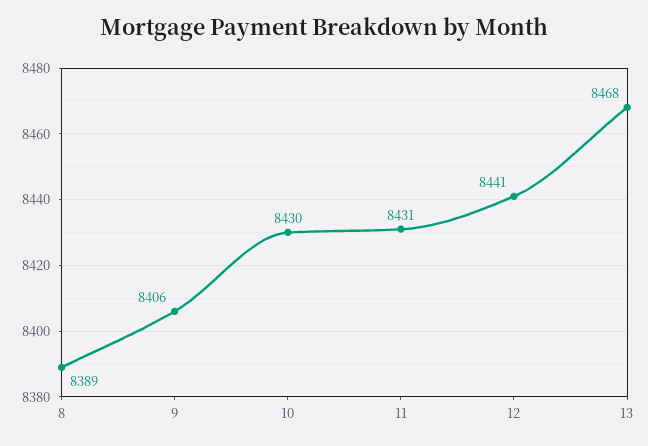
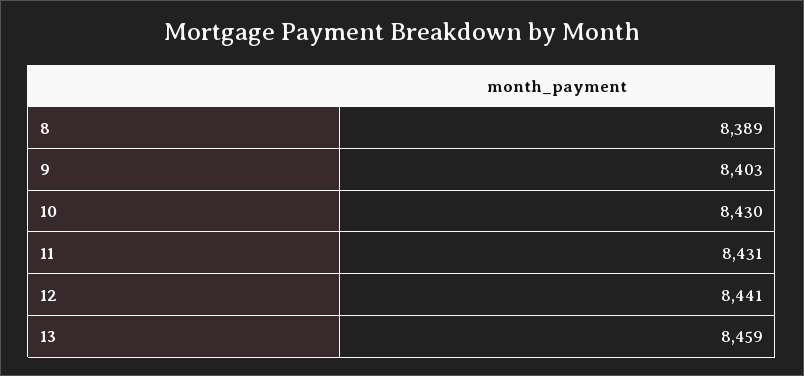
9: 8406 -> 8403
13: 8468 -> 8459

